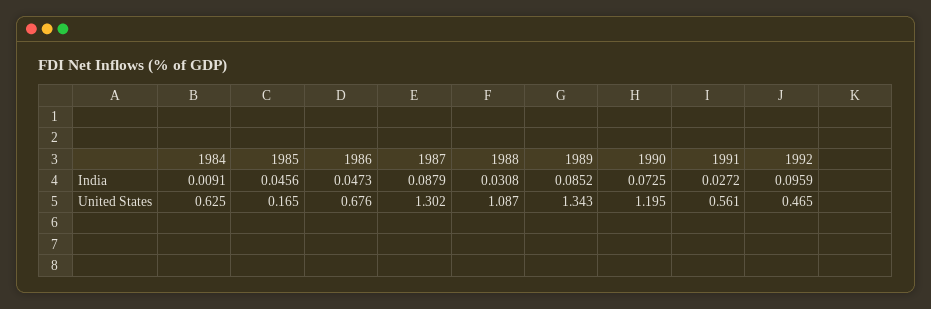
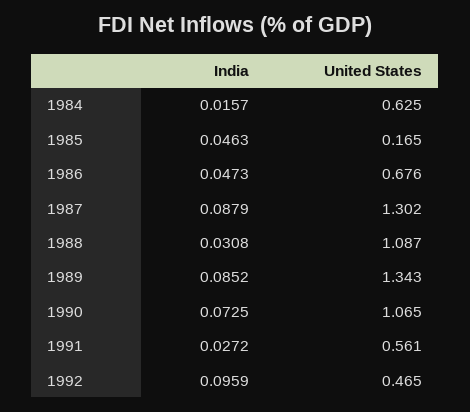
1984, India: 0.0091 -> 0.0157
1985, India: 0.0456 -> 0.0463
1990, United States: 1.195 -> 1.065

